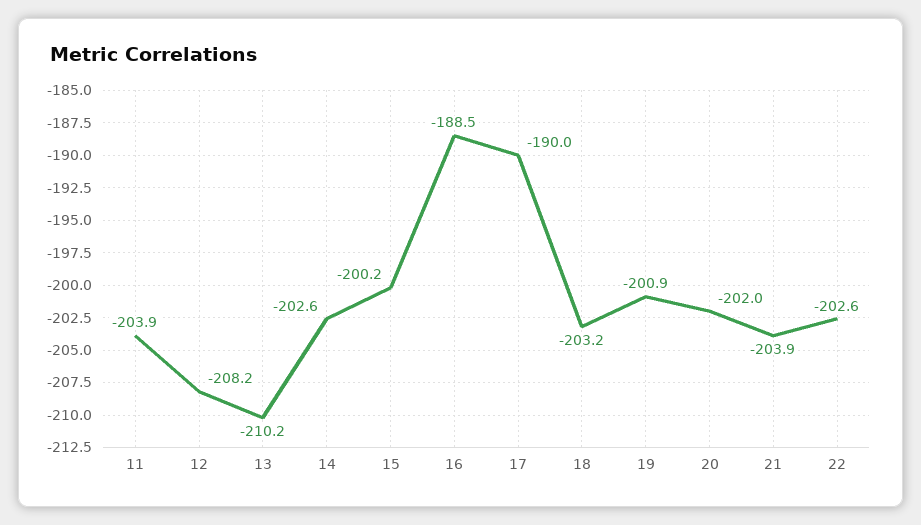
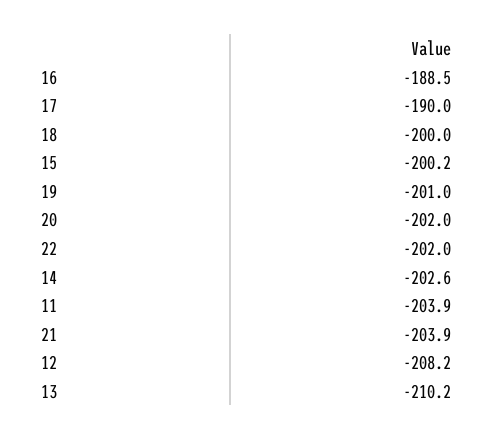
18: -203.2 -> -200
19: -200.9 -> -201
22: -202.6 -> -202

